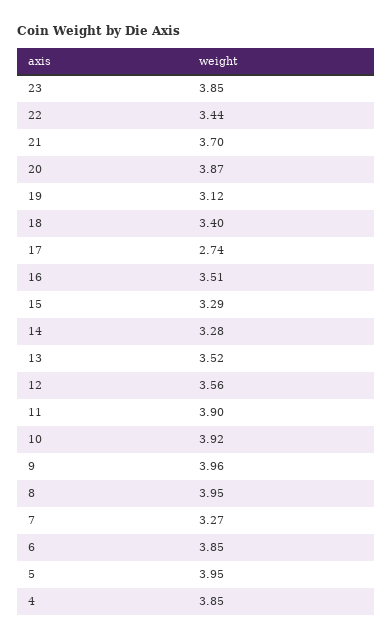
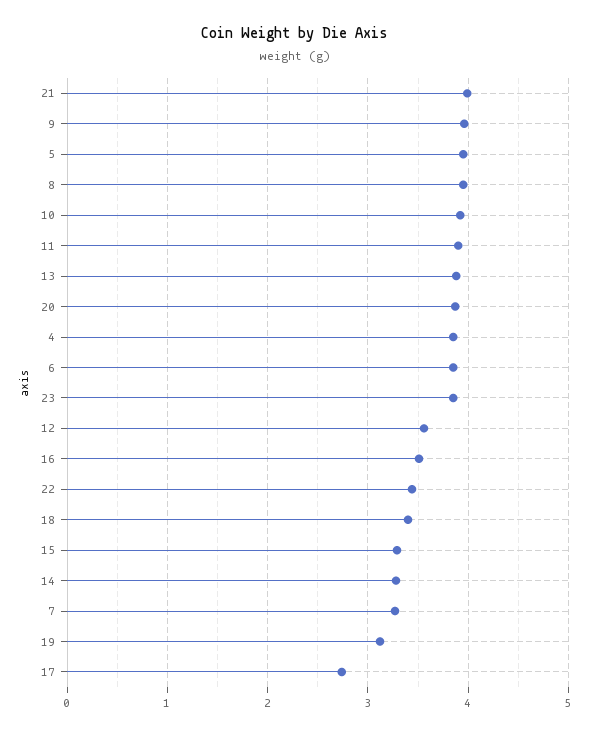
21: 3.7 -> 4
13: 3.52 -> 3.9

